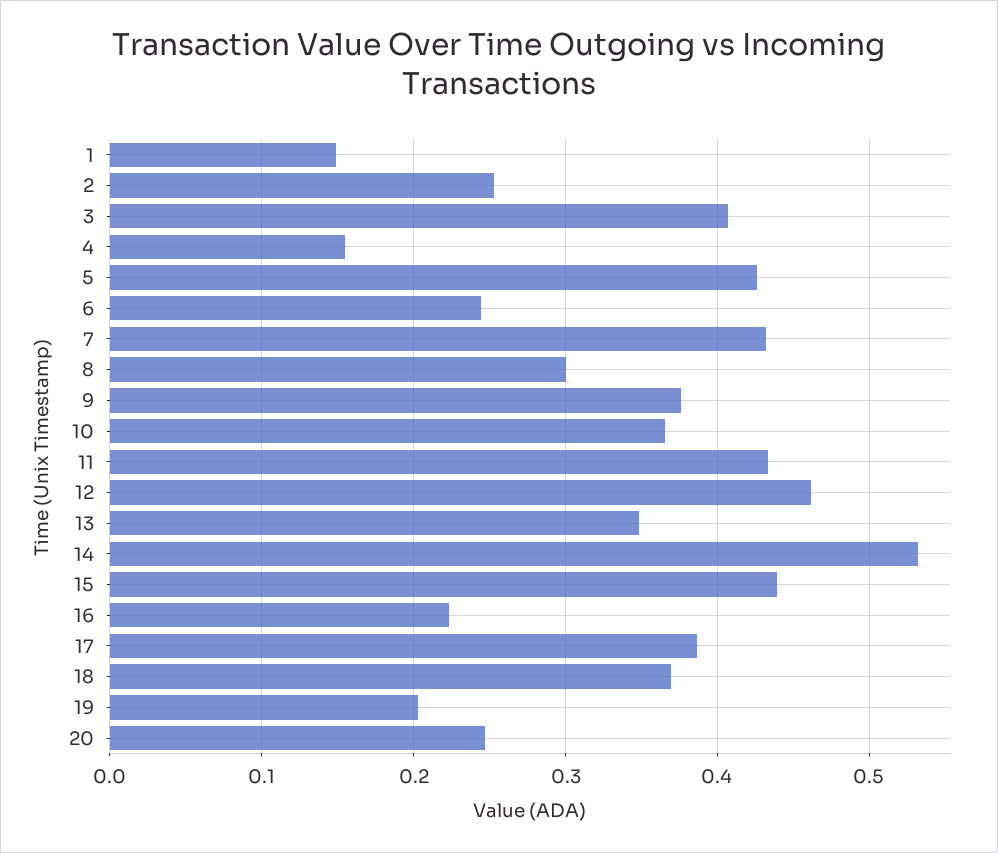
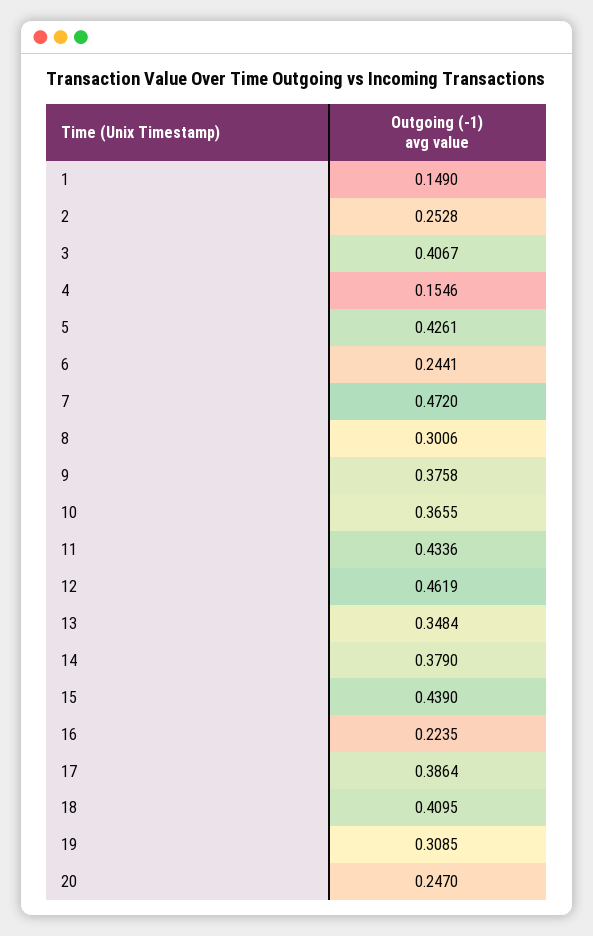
7: 0.43 -> 0.472
14: 0.53 -> 0.379
18: 0.37 -> 0.4095
19: 0.2 -> 0.3085

